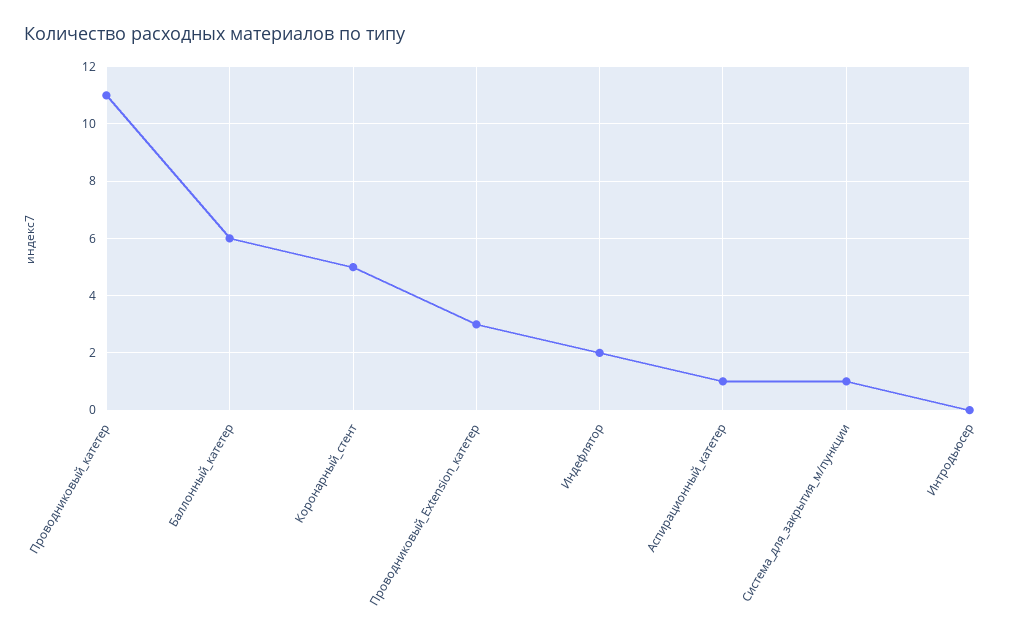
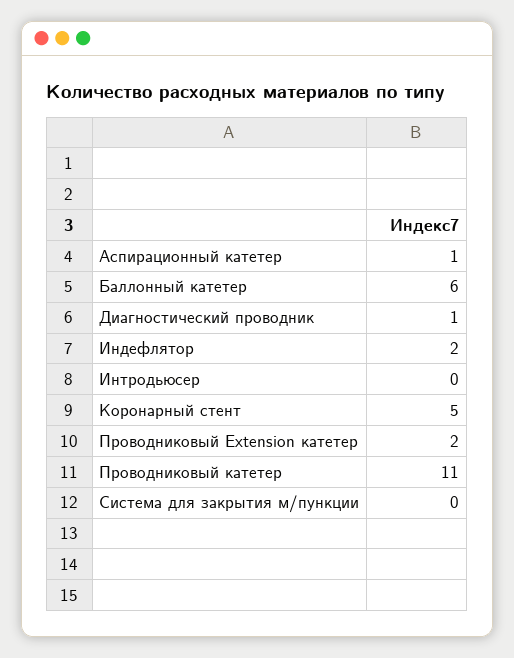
Проводниковый_Extension_катетер: 3 -> 2
Система_для_закрытия_м/пункции: 1 -> 0
Диагностический проводник: none -> 1

